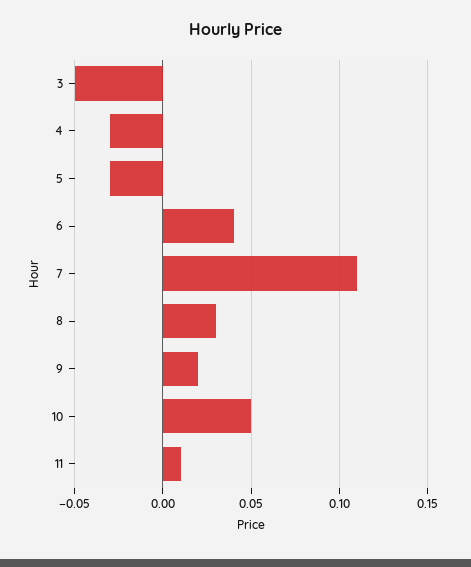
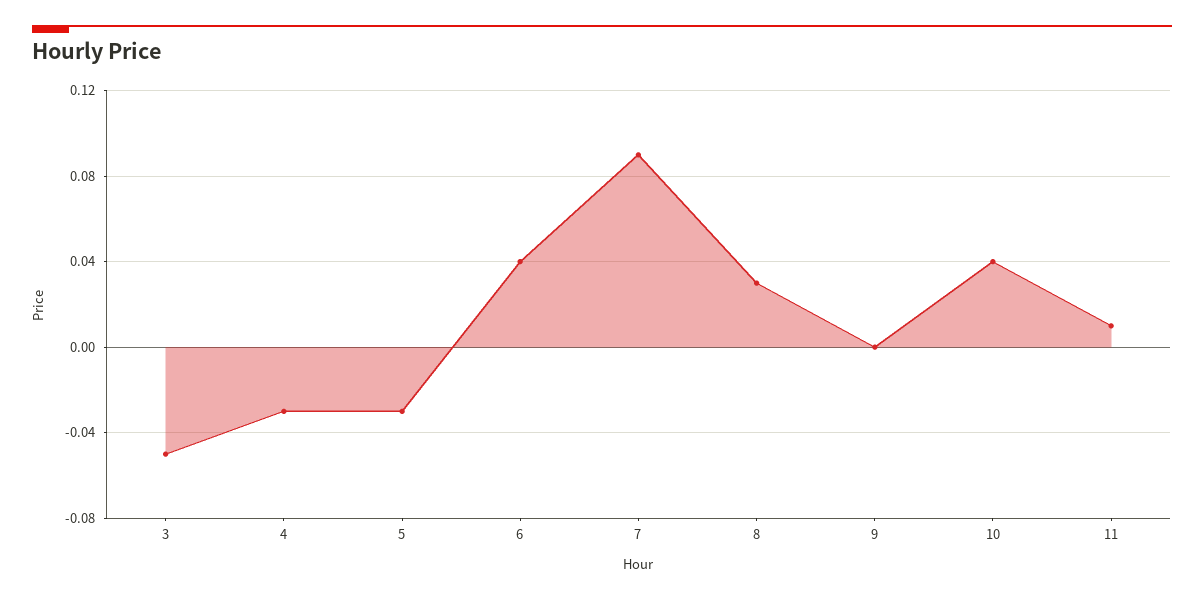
7: 0.11 -> 0.09
9: 0.02 -> 0
10: 0.05 -> 0.04

